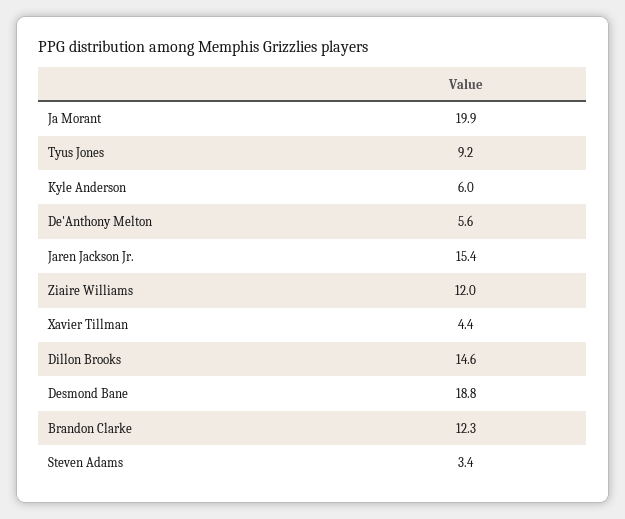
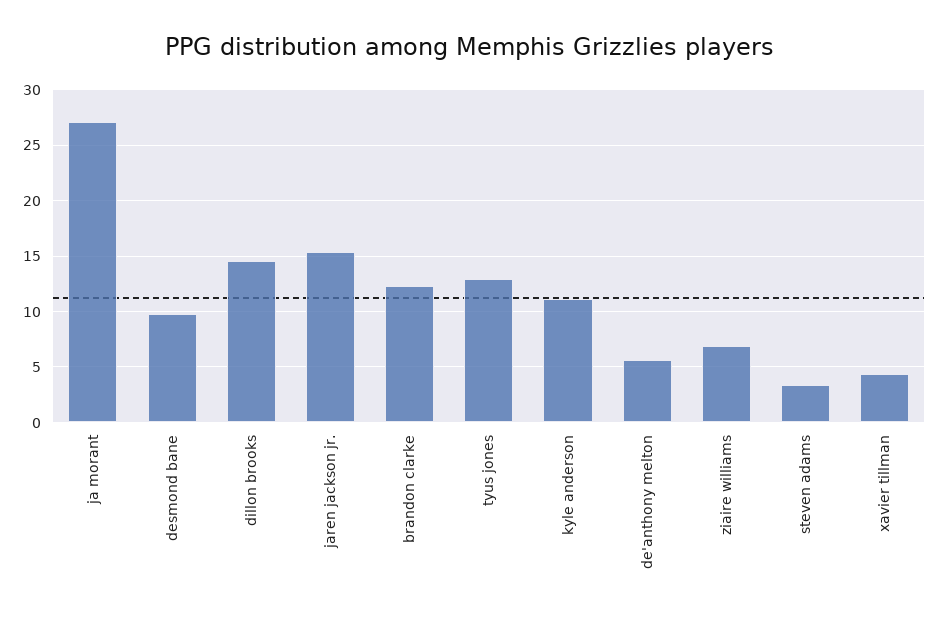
Ja Morant: 19.9 -> 27
Tyus Jones: 9.2 -> 13
Kyle Anderson: 6 -> 11
Ziaire Williams: 12 -> 7
Desmond Bane: 18.8 -> 10

